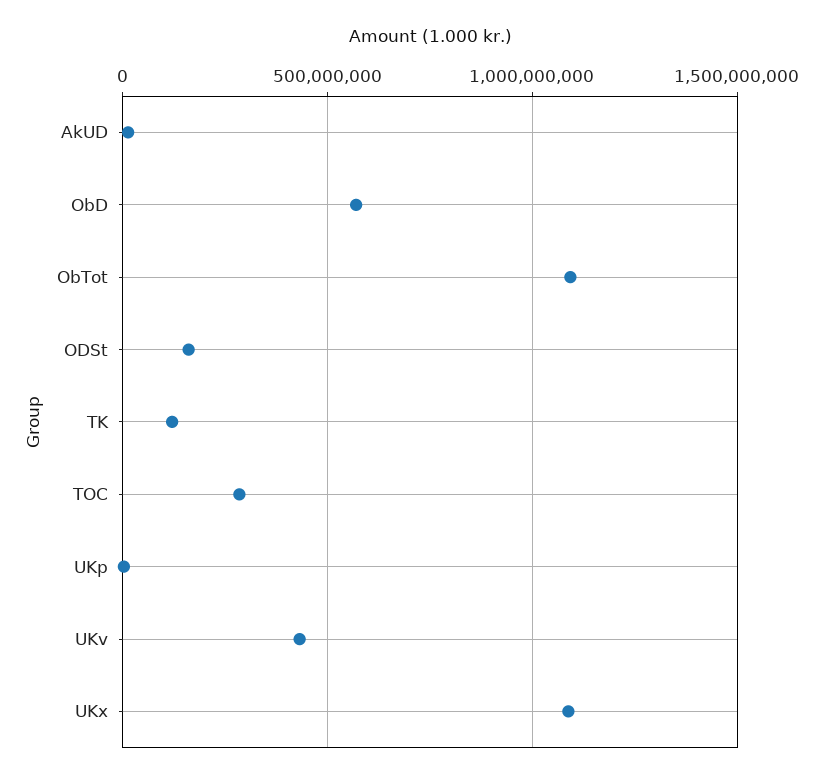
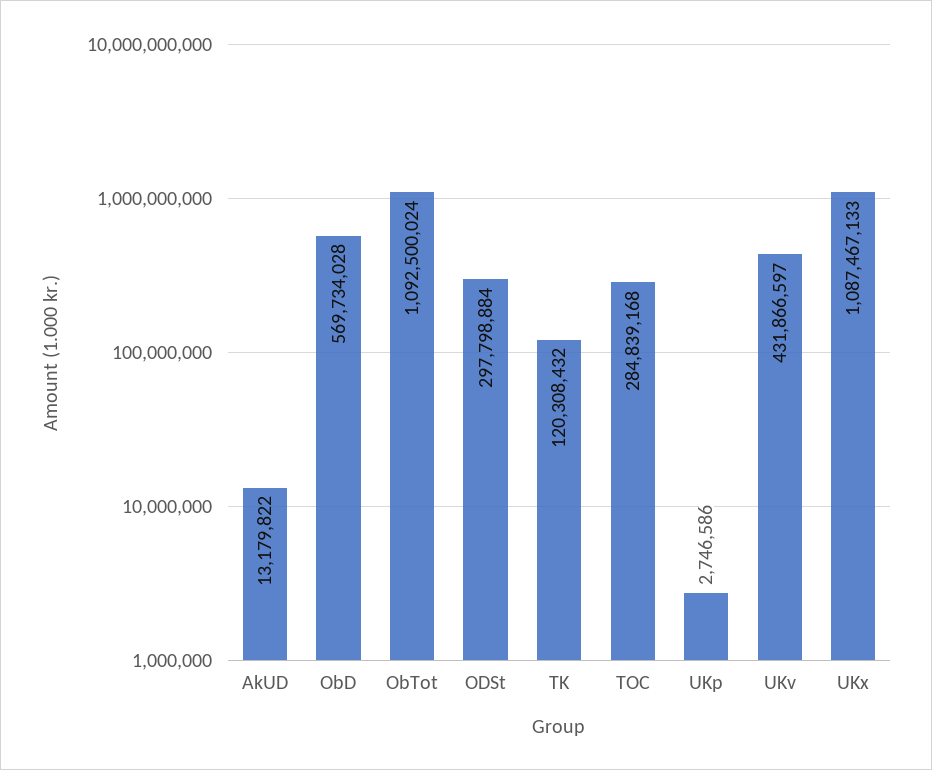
ODSt: 150000000 -> 297798884

